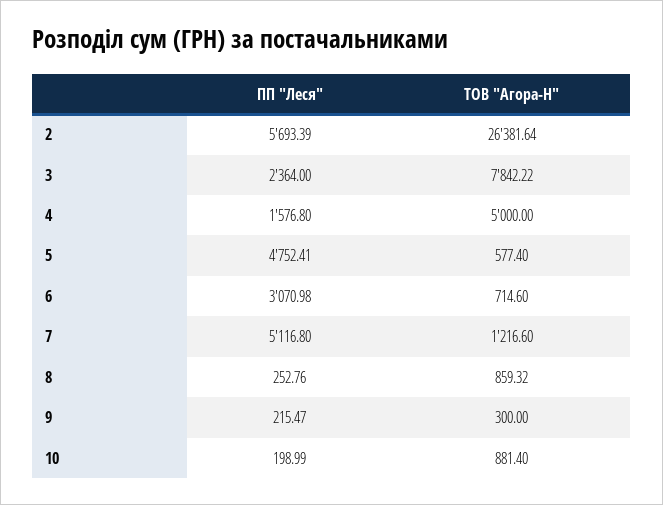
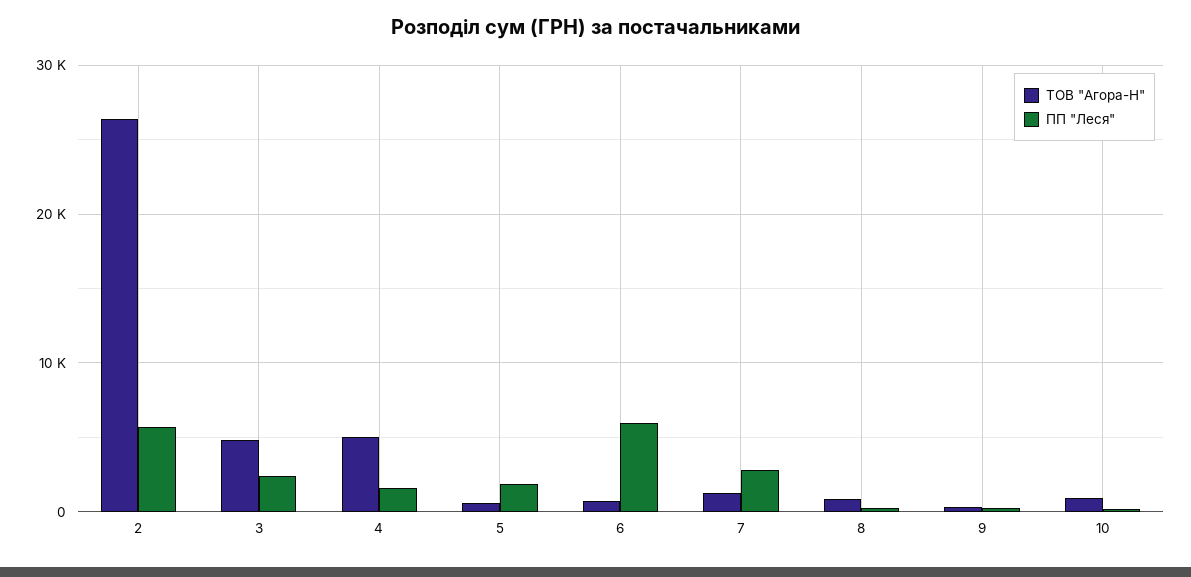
ТОВ "Агора-Н", 3: 7842.22 -> 5000
ПП "Леся", 5: 4752.41 -> 2000
ПП "Леся", 6: 3070.98 -> 6000
ПП "Леся", 7: 5116.8 -> 3000

